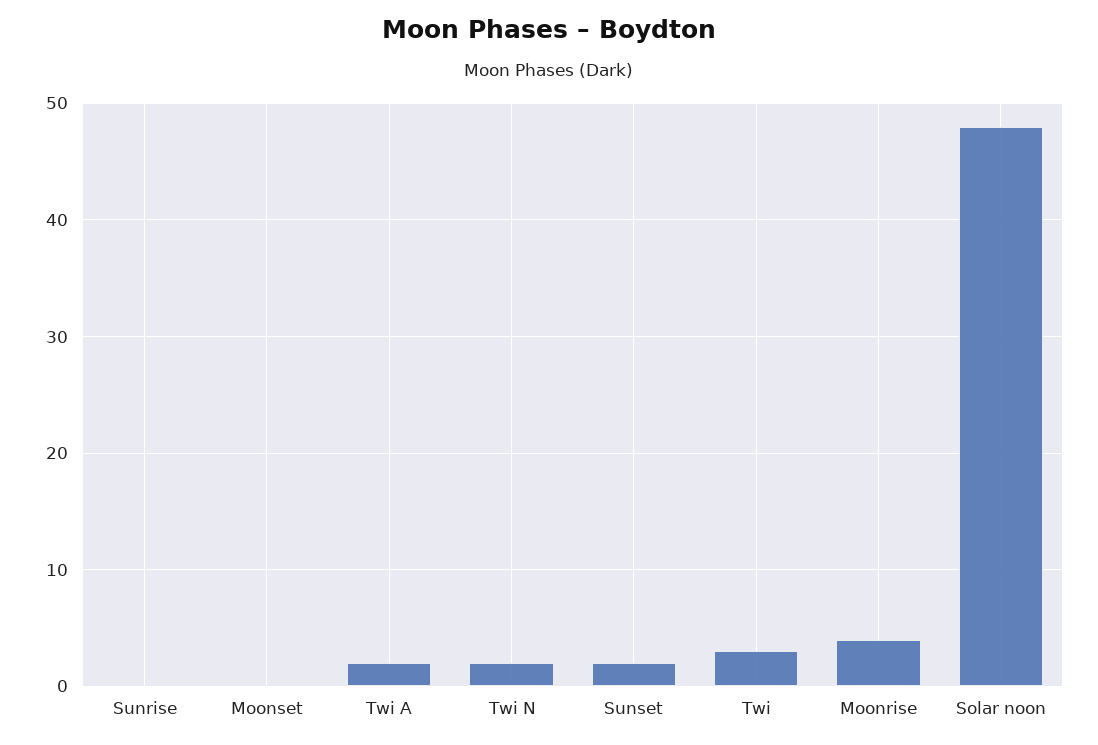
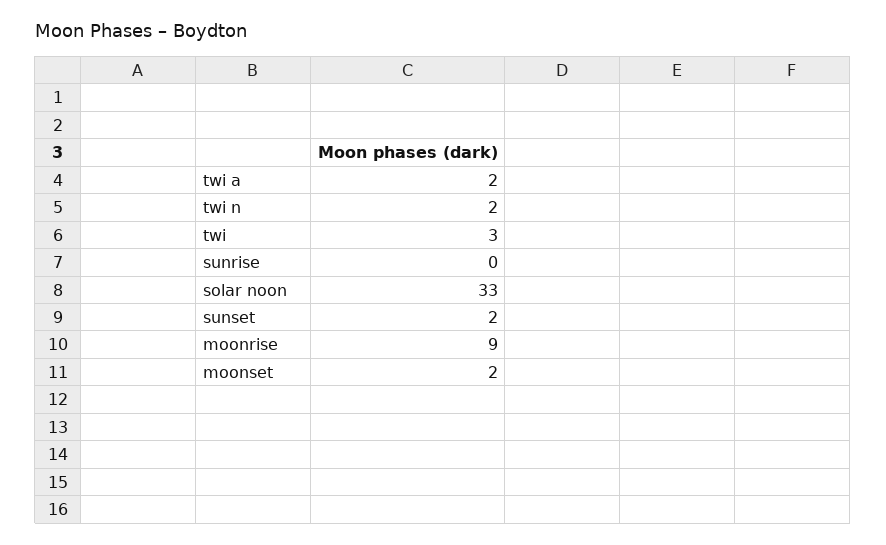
Moonset: 0 -> 2
Moonrise: 4 -> 9
Solar noon: 48 -> 33

